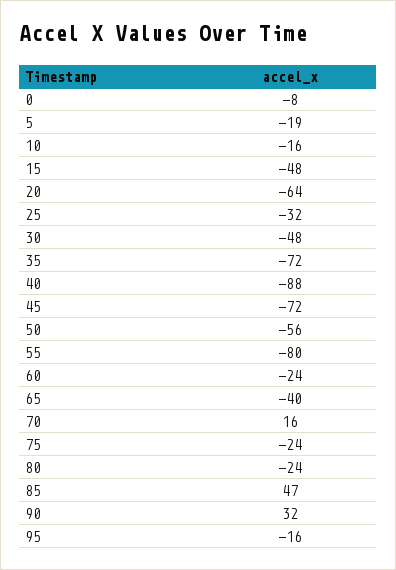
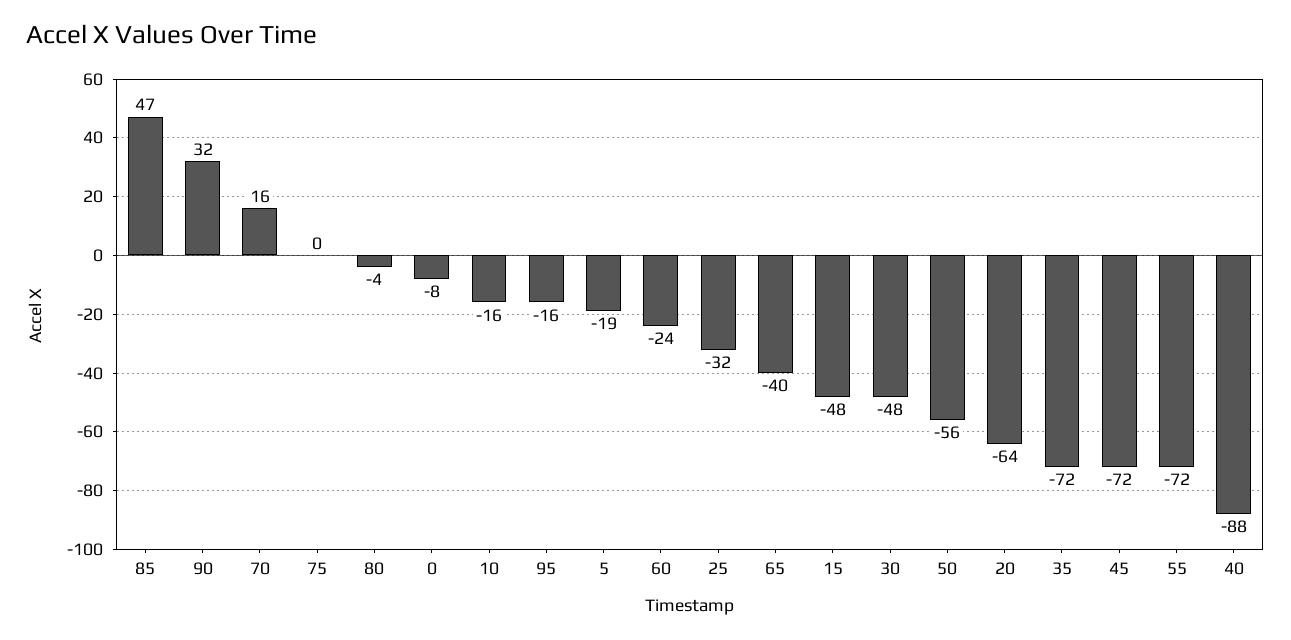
55: -80 -> -72
75: -24 -> 0
80: -24 -> -4

